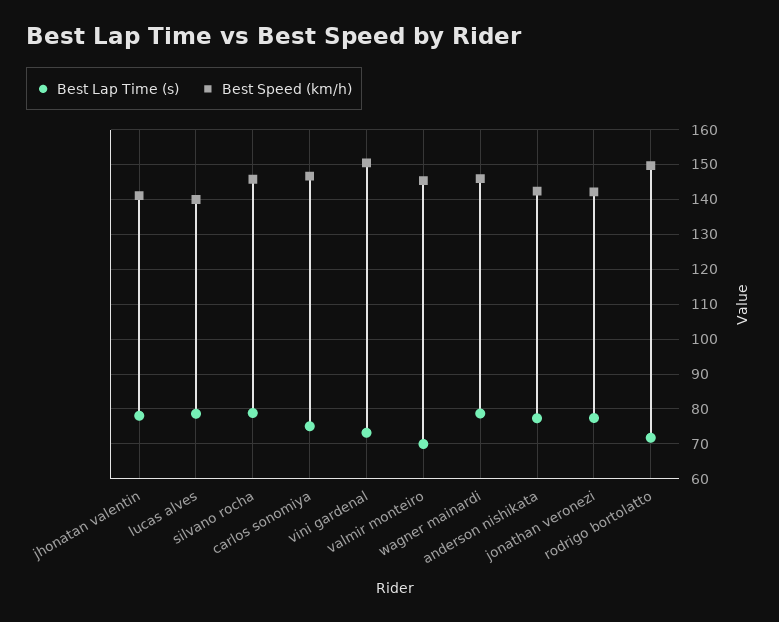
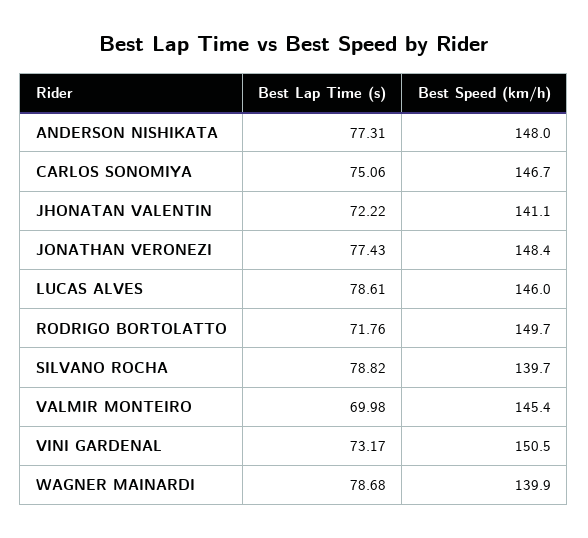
Best Lap Time (s), jhonatan valentin: 78 -> 72.22
Best Speed (km/h), lucas alves: 140 -> 146
Best Speed (km/h), silvano rocha: 146 -> 139.7
Best Speed (km/h), wagner mainardi: 146 -> 139.9
Best Speed (km/h), anderson nishikata: 142 -> 148
Best Speed (km/h), jonathan veronezi: 142 -> 148.4

